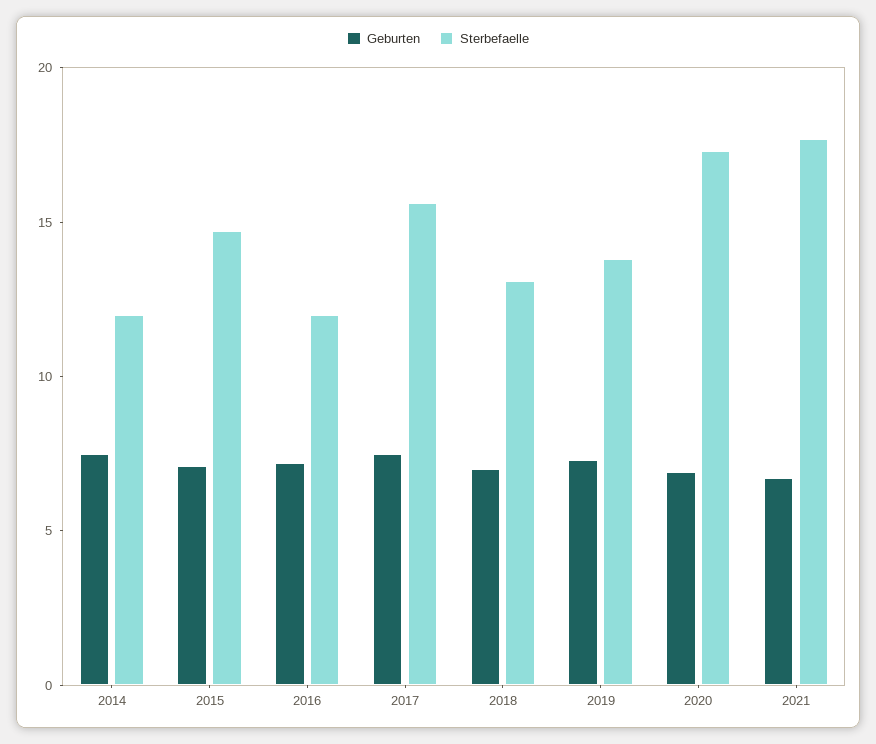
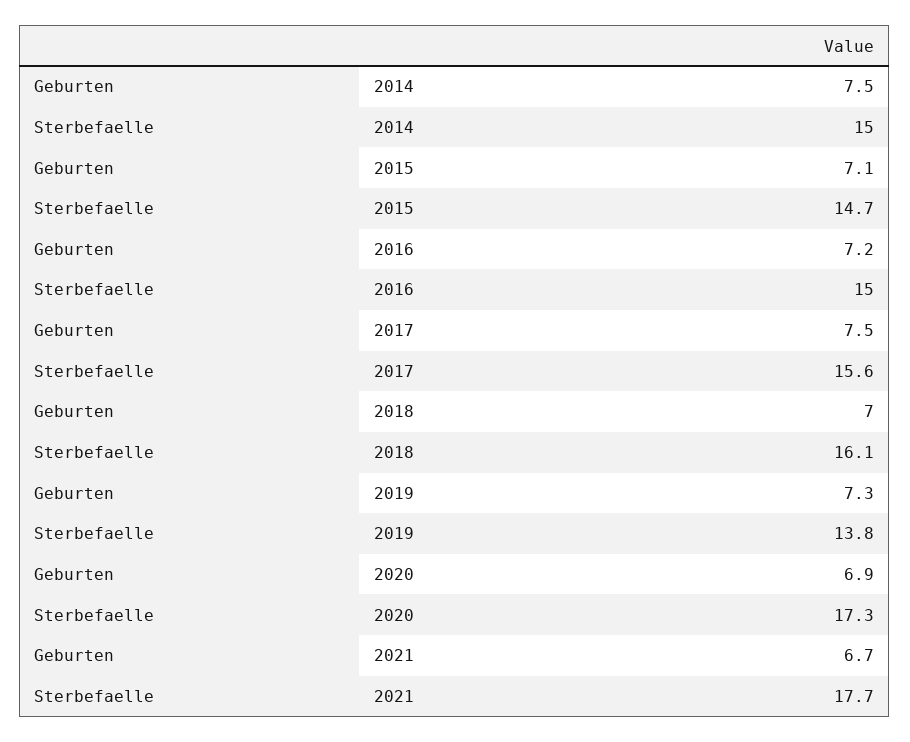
Sterbefaelle, 2014: 12 -> 15
Sterbefaelle, 2016: 12 -> 15
Sterbefaelle, 2018: 13 -> 16.1

